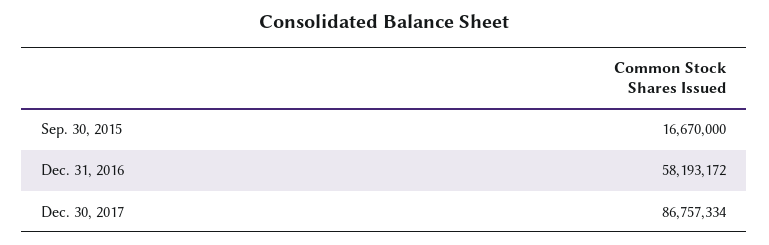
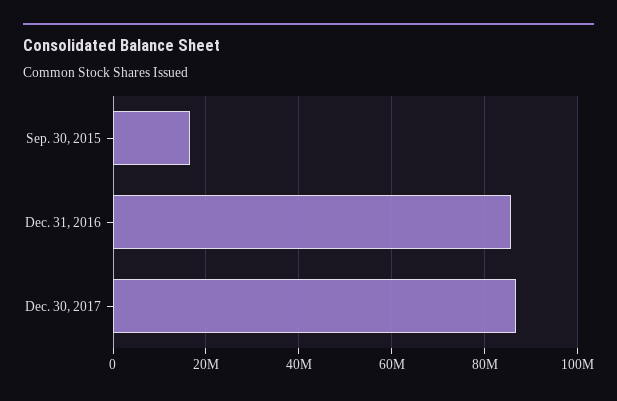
Dec. 31, 2016: 58193172 -> 86000000

